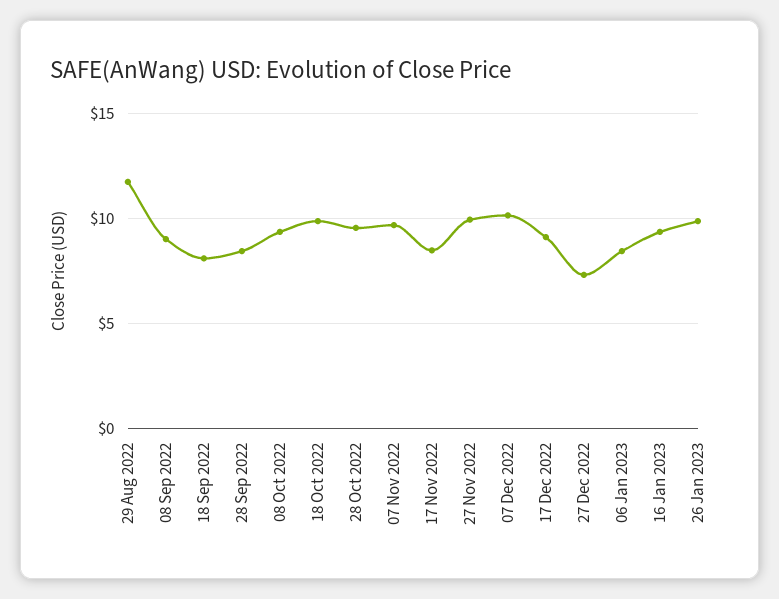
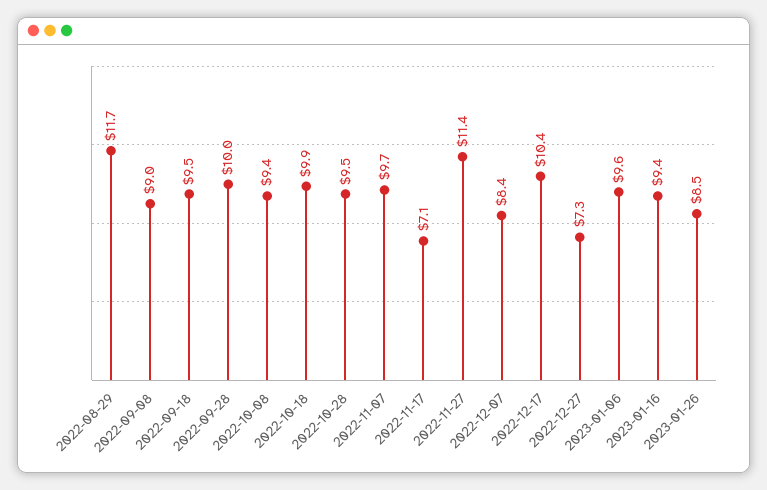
18 Sep 2022: 8 -> 9.5
28 Sep 2022: 8.5 -> 10
17 Nov 2022: 8.5 -> 7.1
27 Nov 2022: 10 -> 11.4
07 Dec 2022: 10 -> 8.4
17 Dec 2022: 9 -> 10.4
06 Jan 2023: 8.5 -> 9.6
26 Jan 2023: 10 -> 8.5

